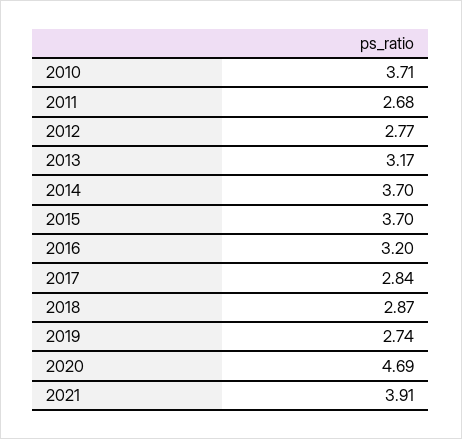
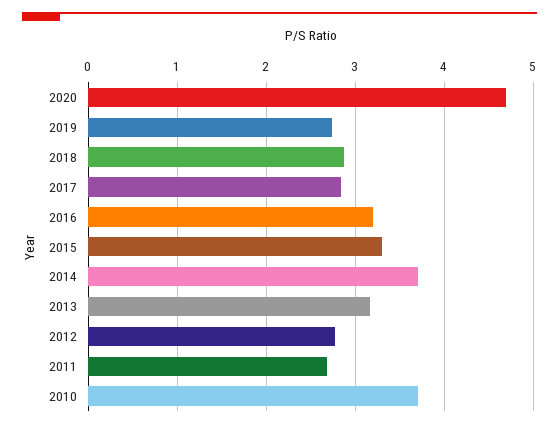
2015: 3.7 -> 3.3
2021: 3.91 -> none

